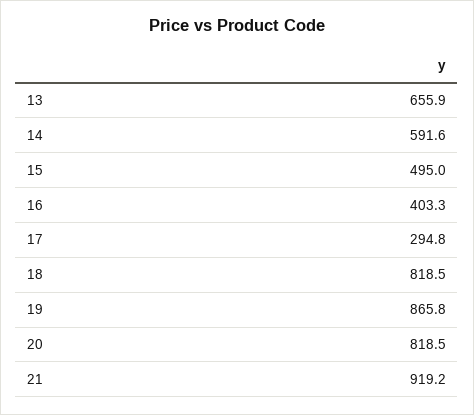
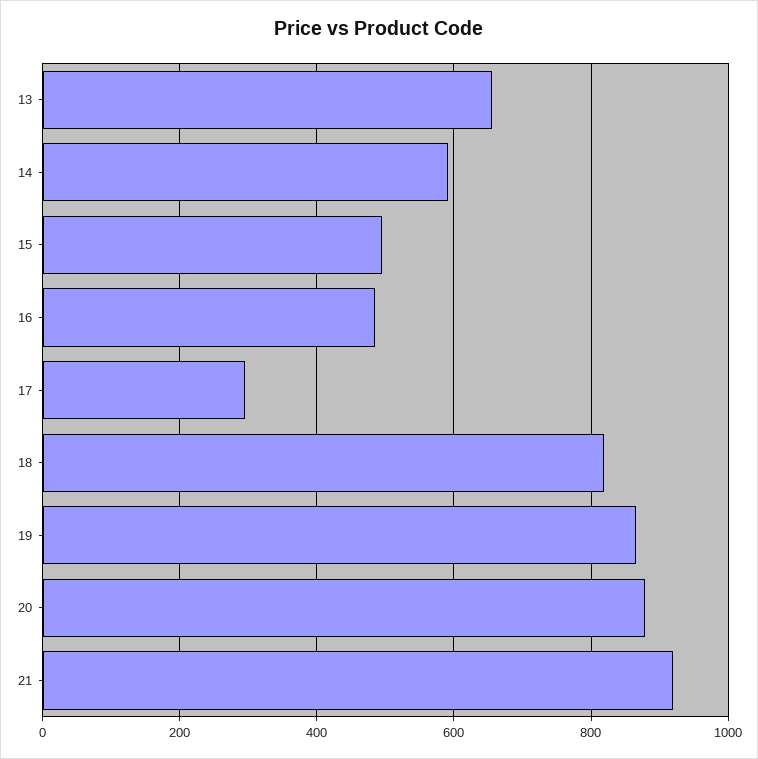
16: 403.3 -> 480
20: 818.5 -> 880

